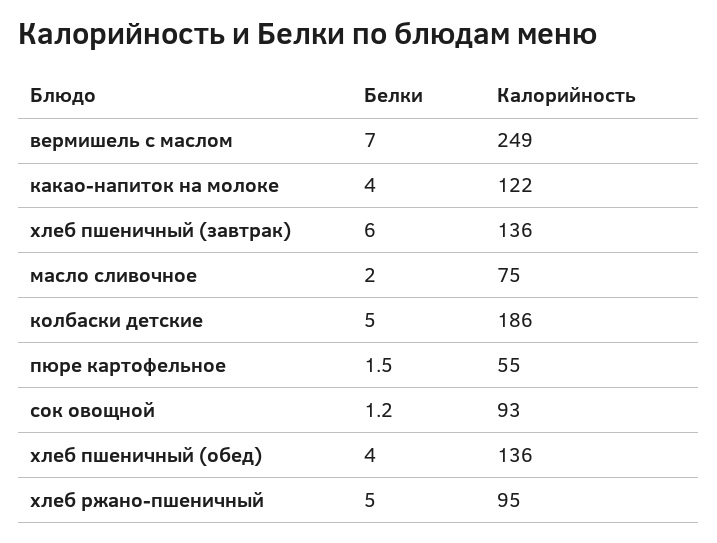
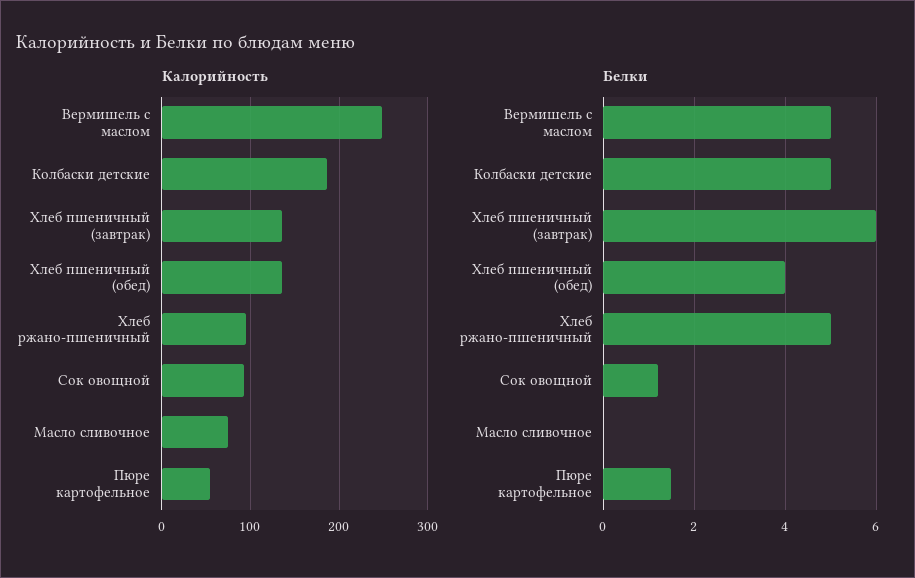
Белки, вермишель с маслом: 7 -> 5
Белки, какао-напиток на молоке: 4 -> none
Калорийность, какао-напиток на молоке: 122 -> none
Белки, масло сливочное: 2 -> 0

